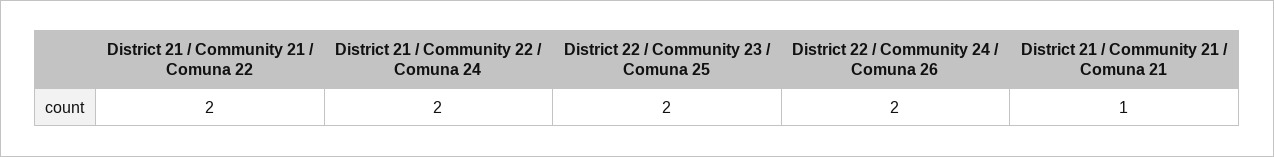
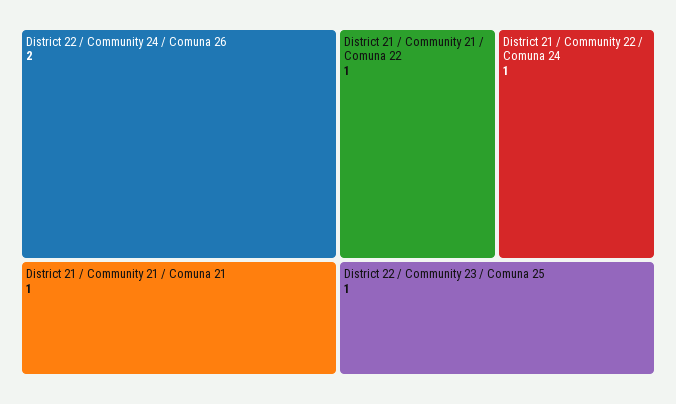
District 21 / Community 21 / Comuna 22: 2 -> 1
District 21 / Community 22 / Comuna 24: 2 -> 1
District 22 / Community 23 / Comuna 25: 2 -> 1

